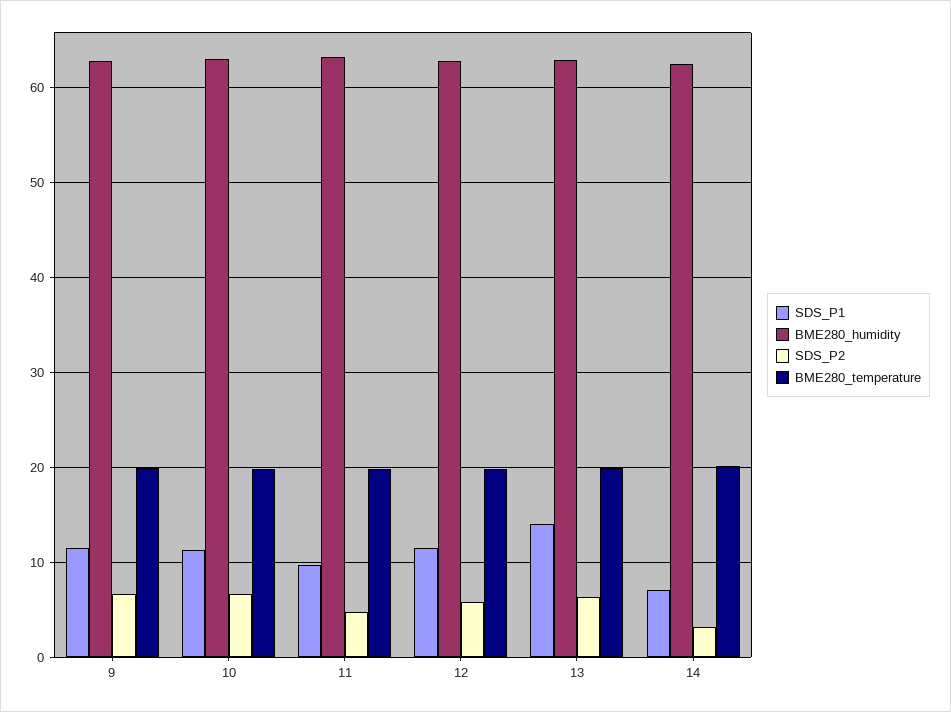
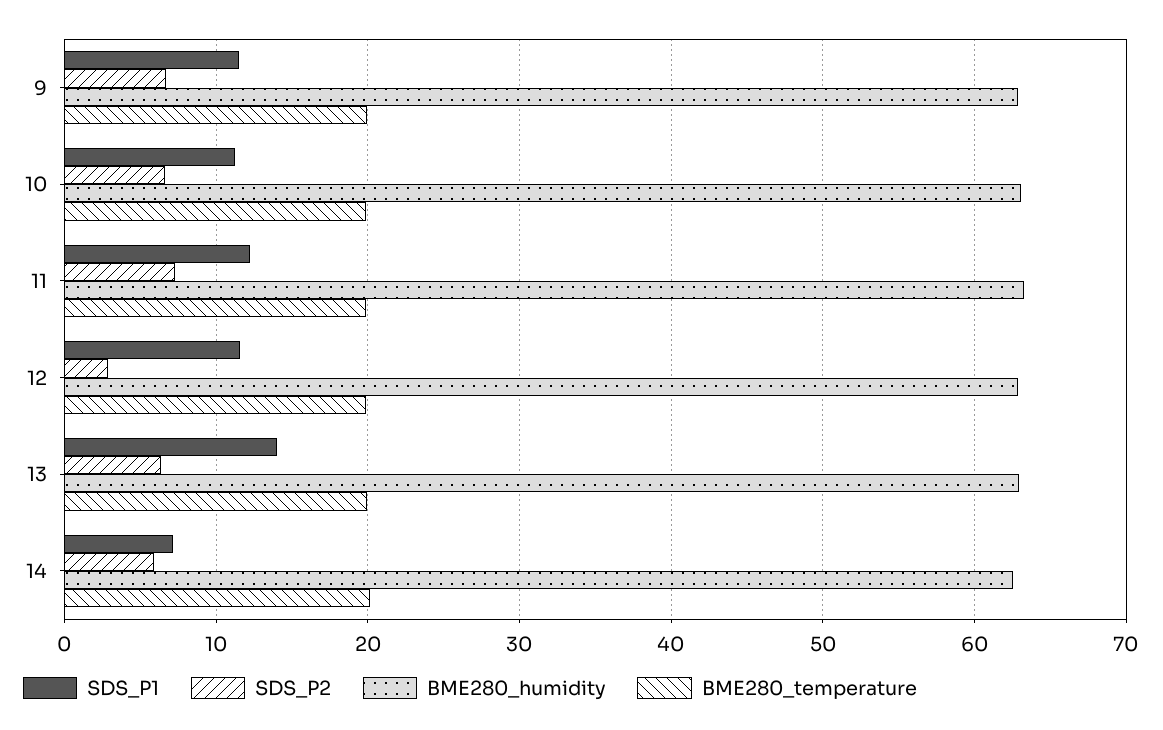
SDS_P1, 11: 10 -> 12
SDS_P2, 11: 5 -> 7
SDS_P2, 12: 6 -> 3
SDS_P2, 14: 3 -> 6

